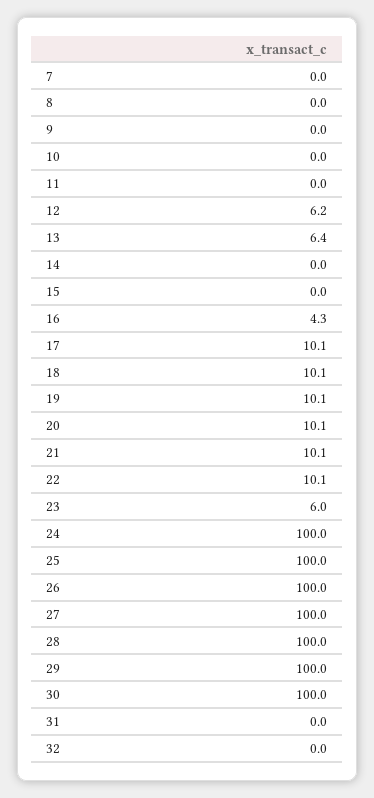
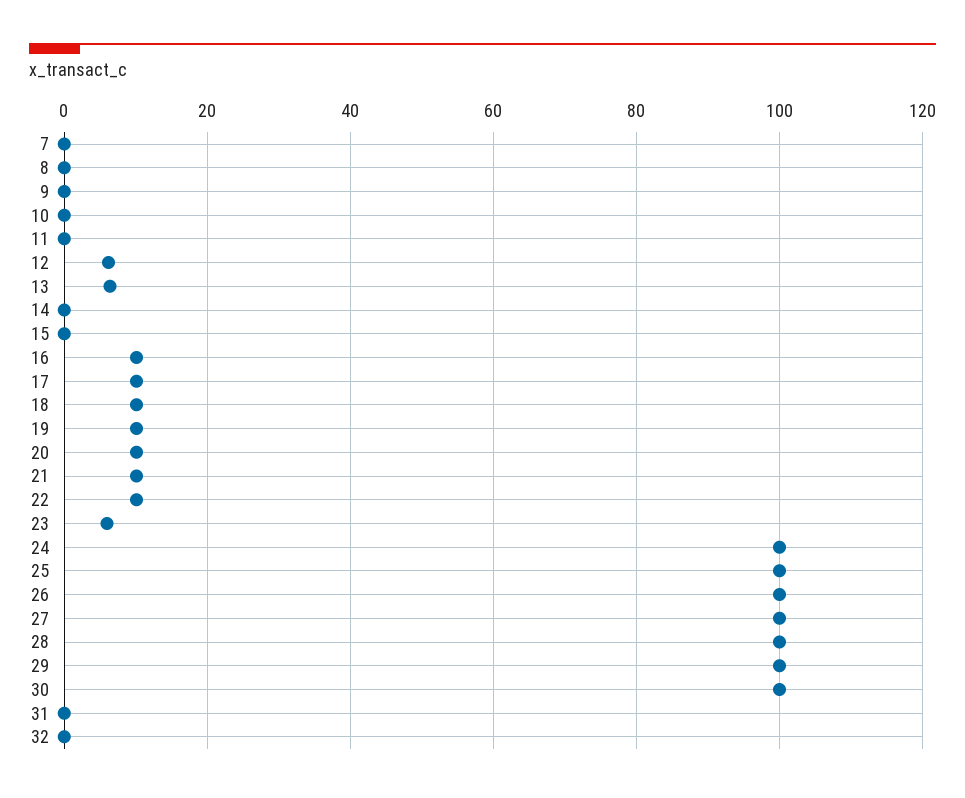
16: 4.3 -> 10

